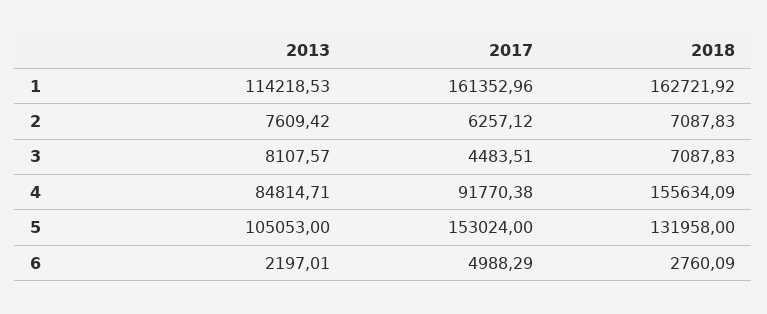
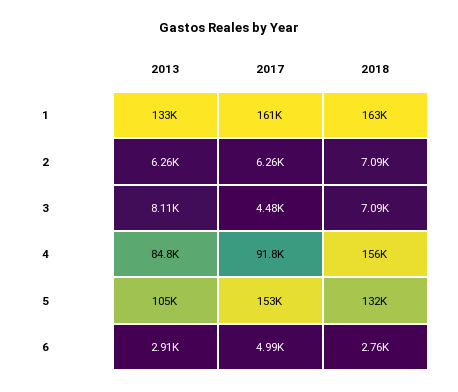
2013, 1: 114218.53 -> 133000
2013, 2: 7609.42 -> 6260
2013, 6: 2197.01 -> 2910

